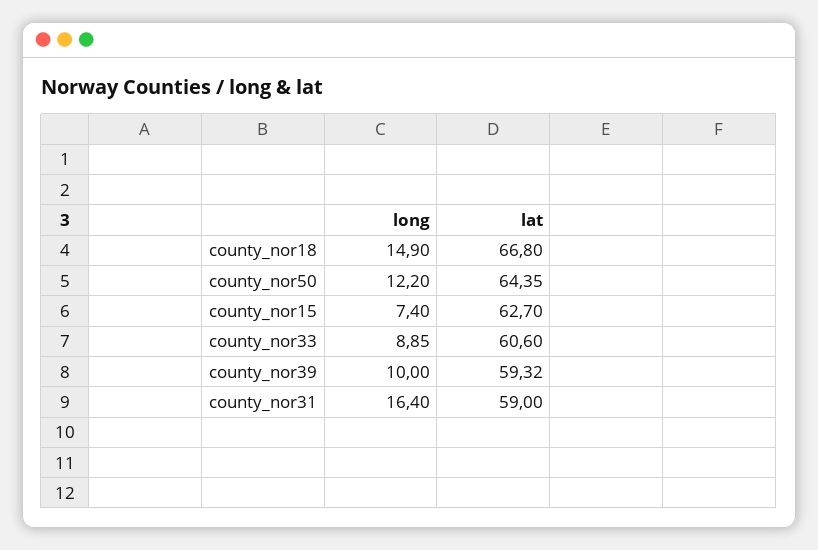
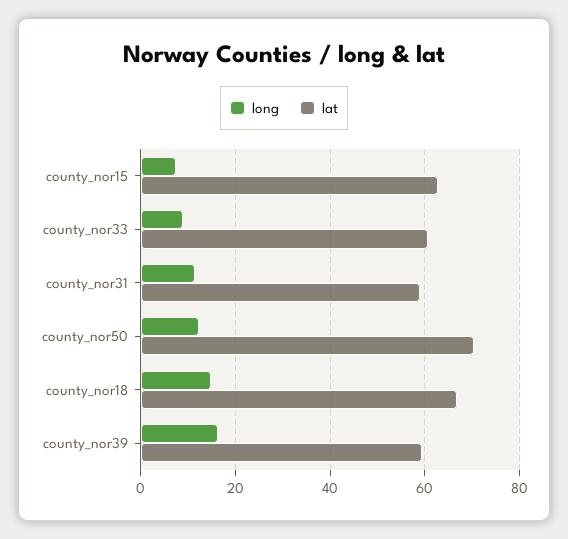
lat, county_nor50: 64.35 -> 70
long, county_nor39: 10 -> 16
long, county_nor31: 16.4 -> 12

